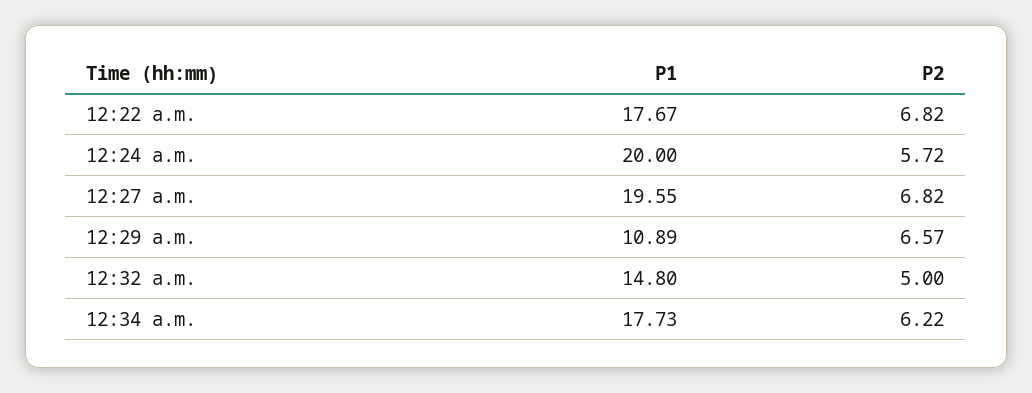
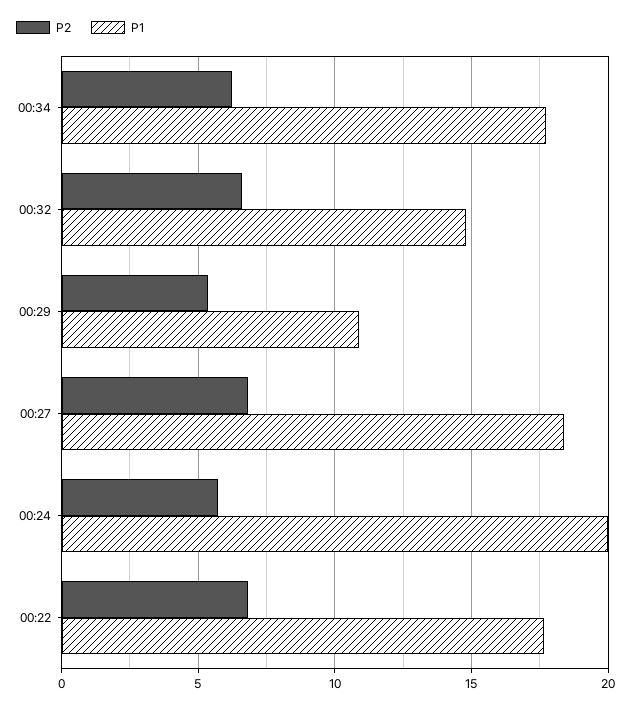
P1, 12:27 a.m.: 19.55 -> 18.5
P2, 12:29 a.m.: 6.57 -> 5.5
P2, 12:32 a.m.: 5 -> 6.5

